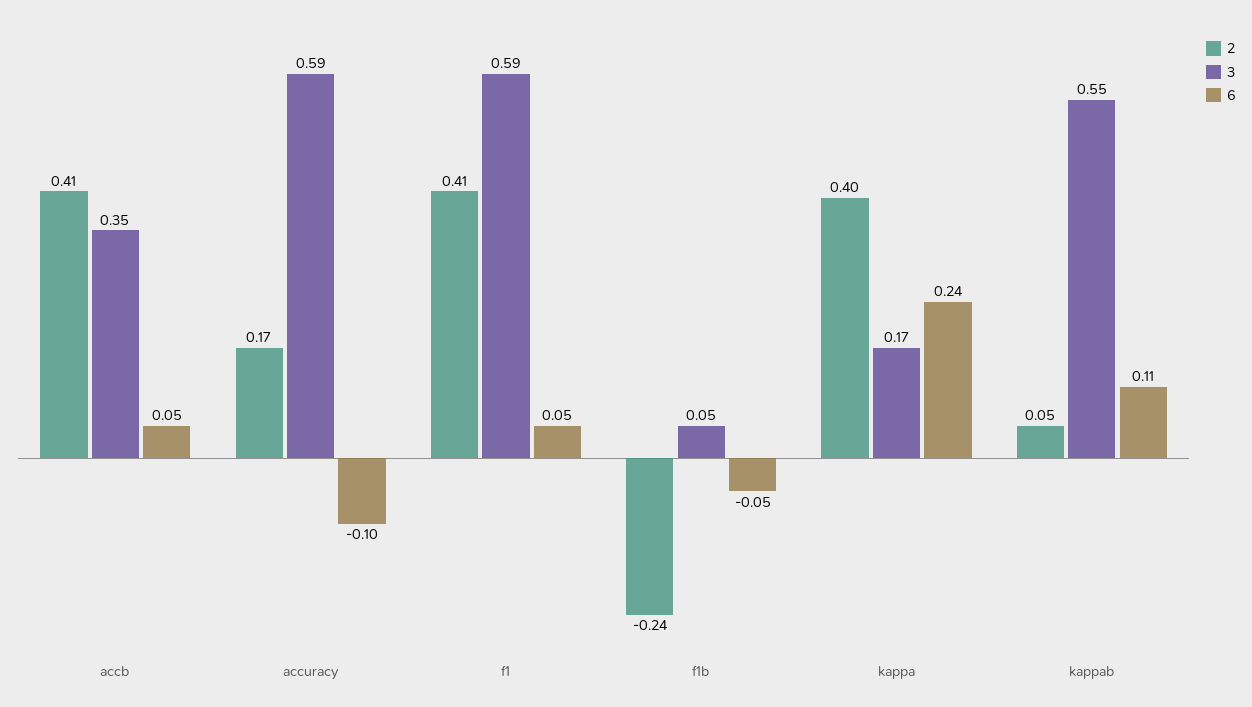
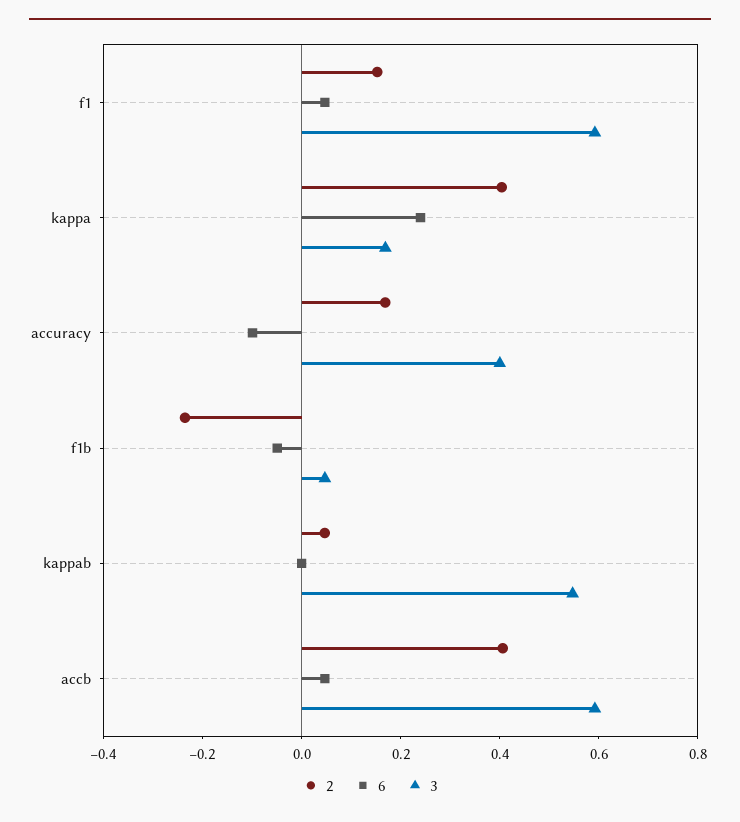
3, accb: 0.35 -> 0.6
3, accuracy: 0.59 -> 0.4
2, f1: 0.41 -> 0.15
6, kappab: 0.11 -> 0

